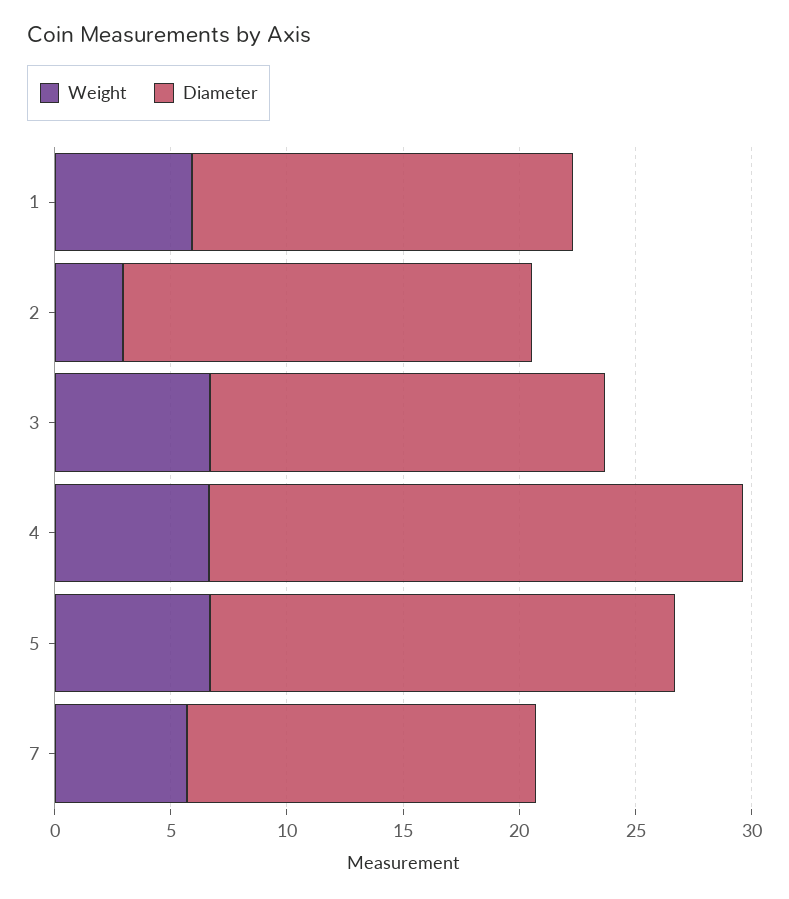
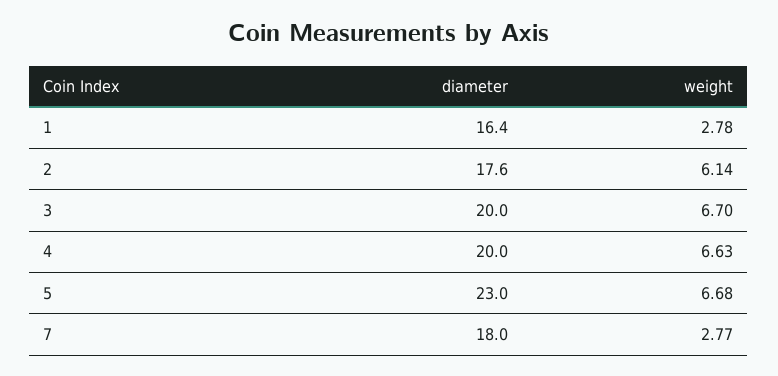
Weight, 1: 6 -> 2.78
Weight, 2: 3 -> 6.14
Diameter, 3: 17 -> 20
Diameter, 4: 23 -> 20
Diameter, 5: 20 -> 23
Weight, 7: 6 -> 2.77
Diameter, 7: 15 -> 18

